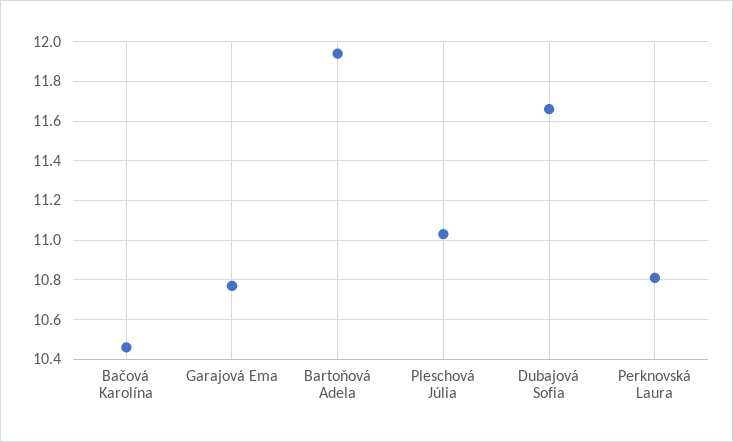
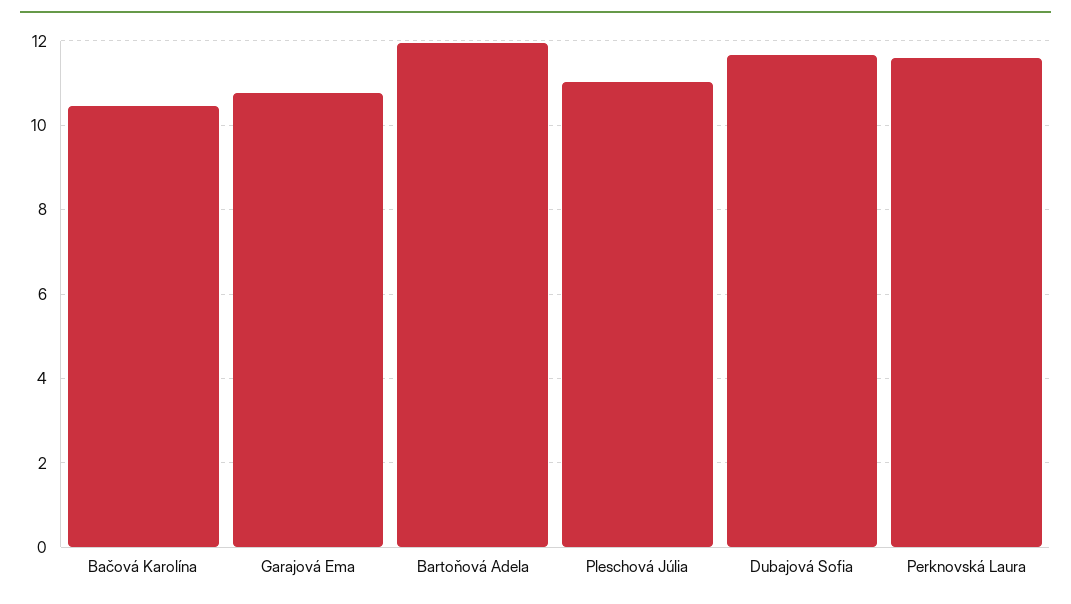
Perknovská Laura: 10.8 -> 11.6

